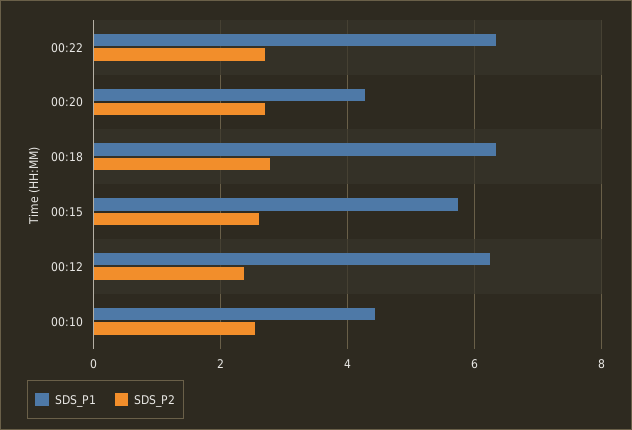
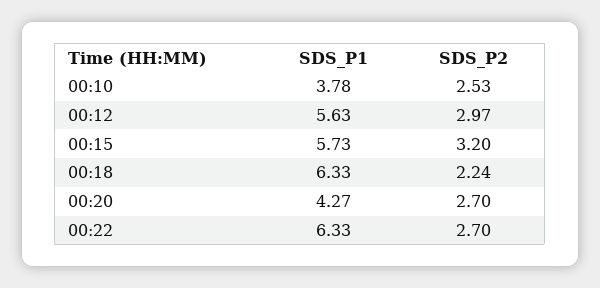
SDS_P2, 00:18: 2.8 -> 2.24
SDS_P2, 00:15: 2.6 -> 3.2
SDS_P1, 00:12: 6.2 -> 5.63
SDS_P2, 00:12: 2.4 -> 2.97
SDS_P1, 00:10: 4.4 -> 3.78

